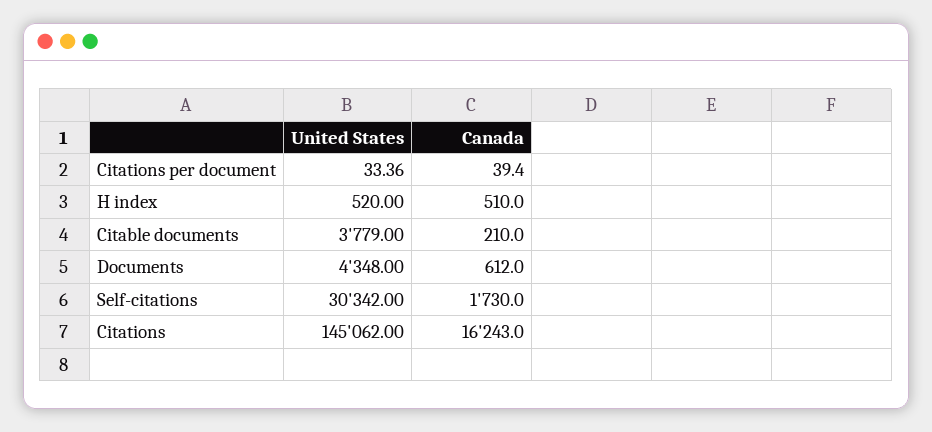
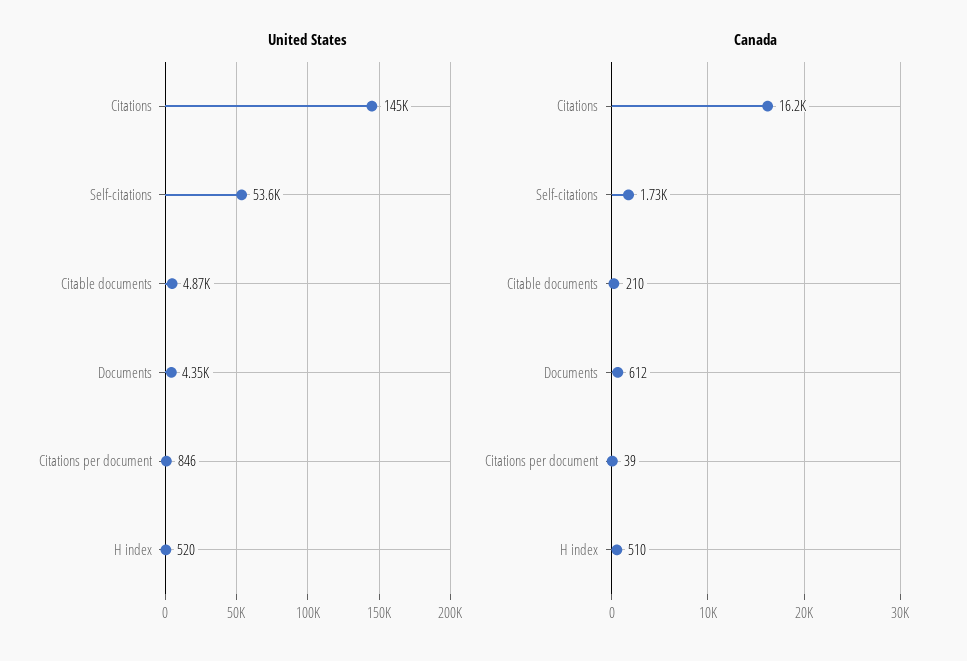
United States, Citations per document: 33.36 -> 846
United States, Citable documents: 3779 -> 4870
United States, Self-citations: 30342 -> 53600

